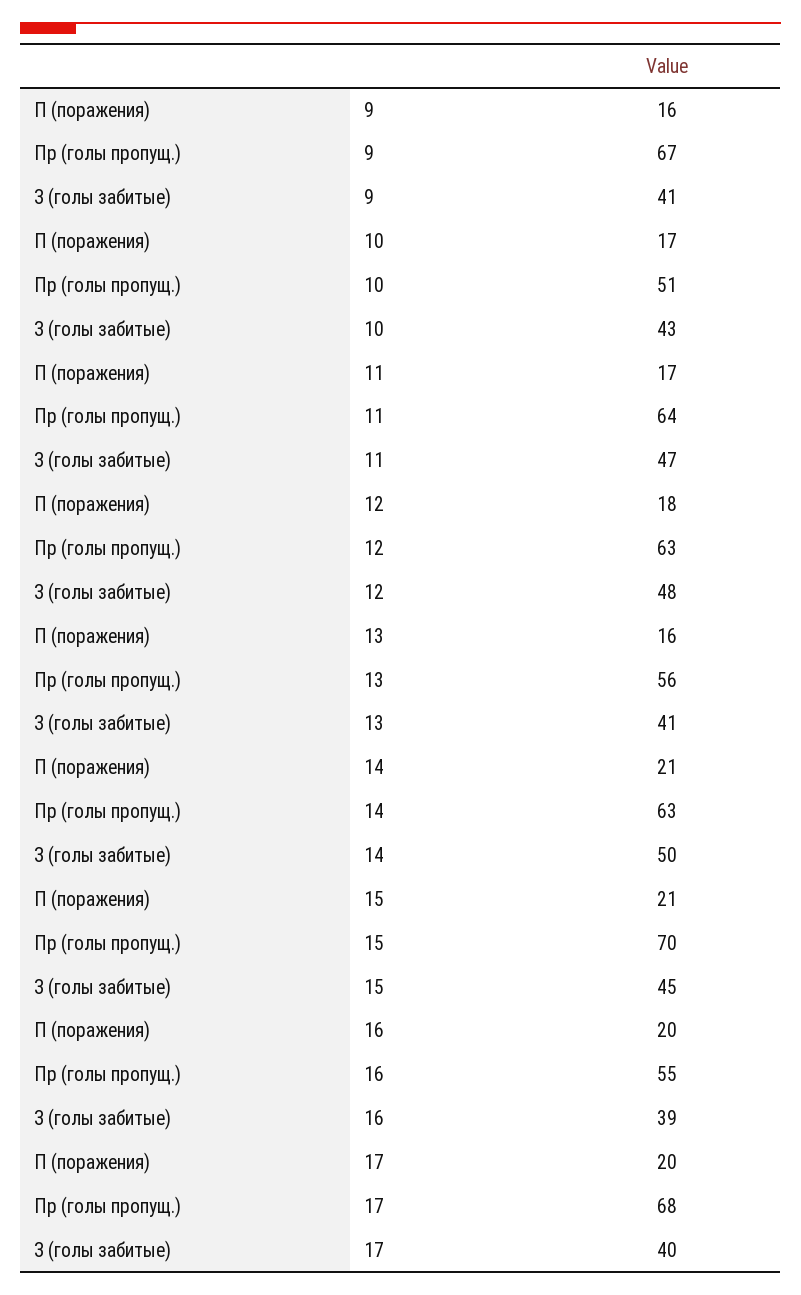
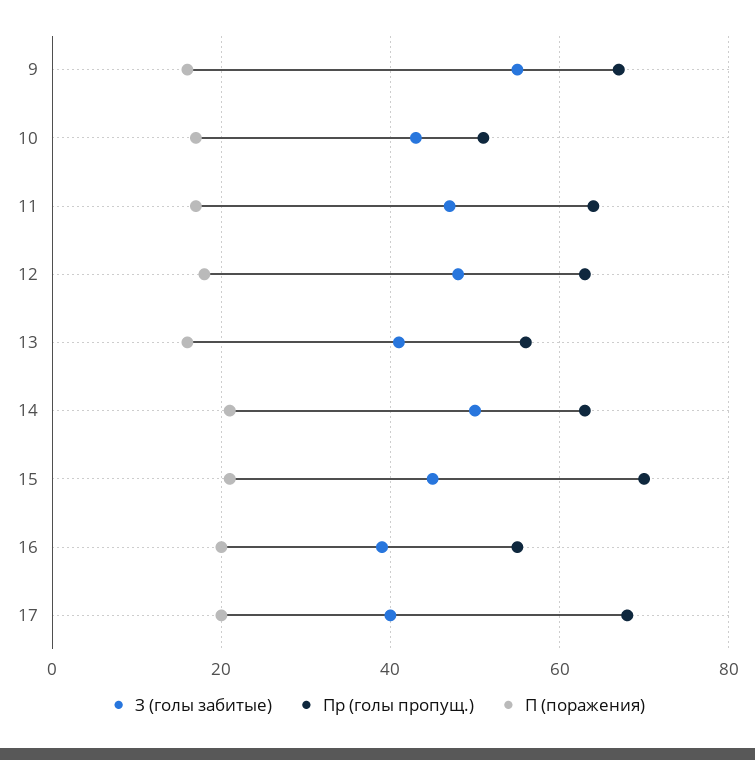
З (голы забитые), 9: 41 -> 55

